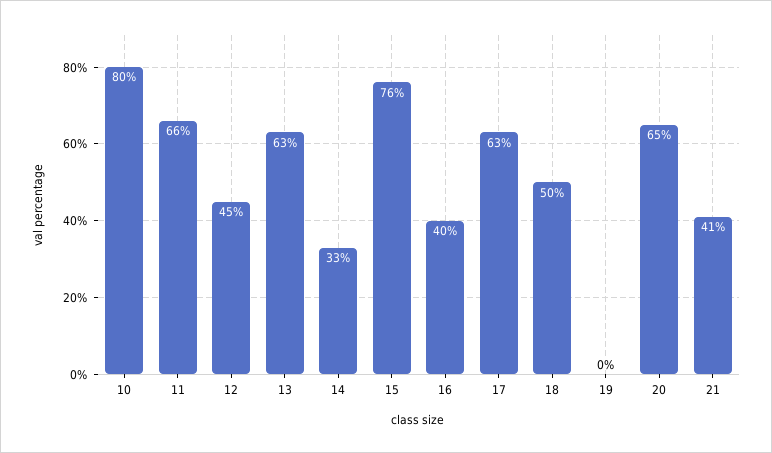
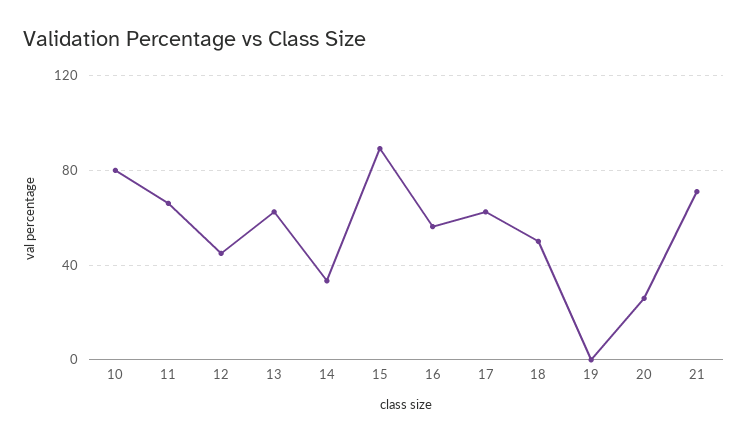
15: 76 -> 90
16: 40 -> 55
20: 65 -> 25
21: 41 -> 70

